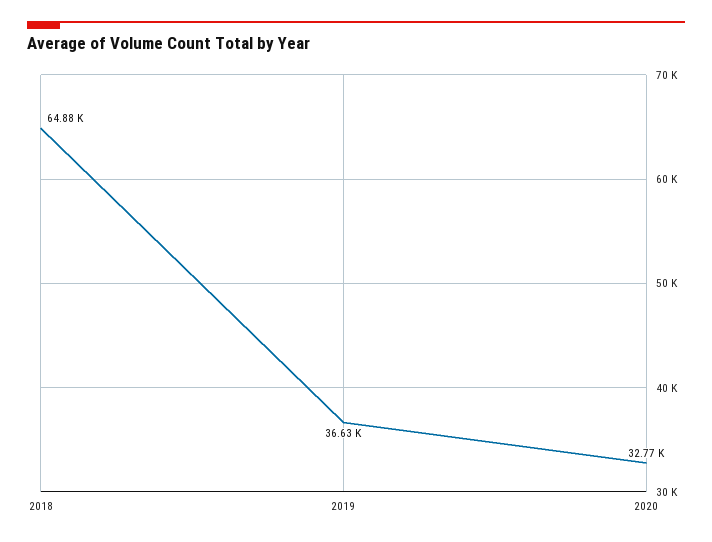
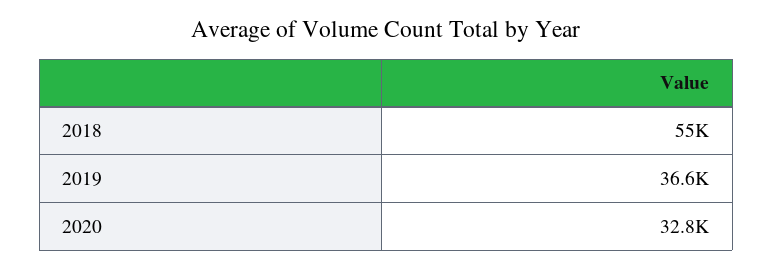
2018: 64880 -> 55000

